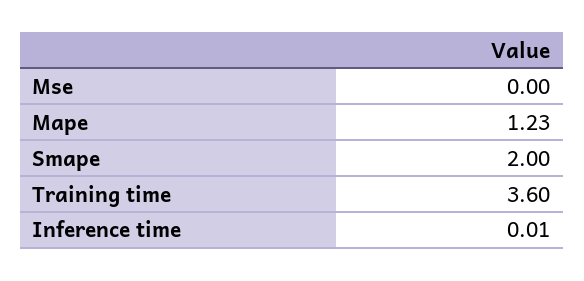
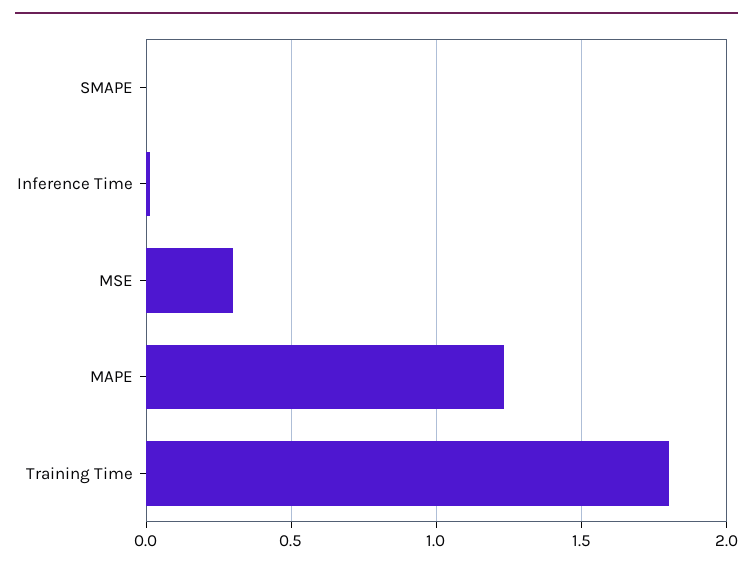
Mse: 0 -> 0.3
Smape: 2 -> 0
Training time: 3.6 -> 1.8

